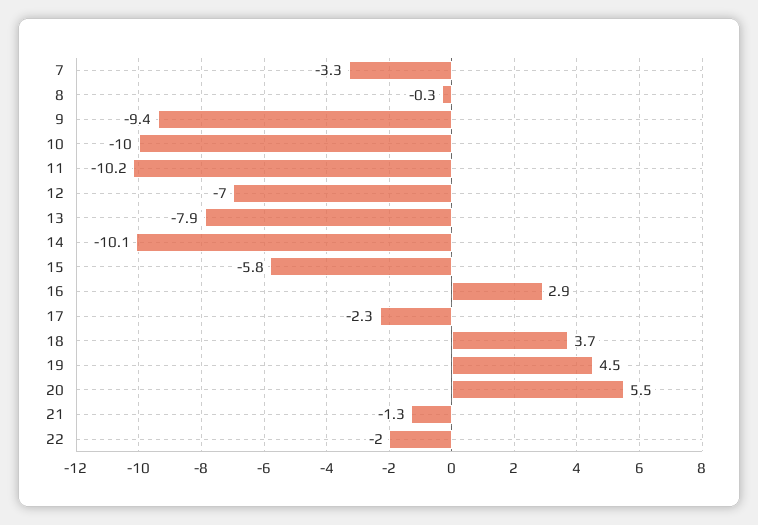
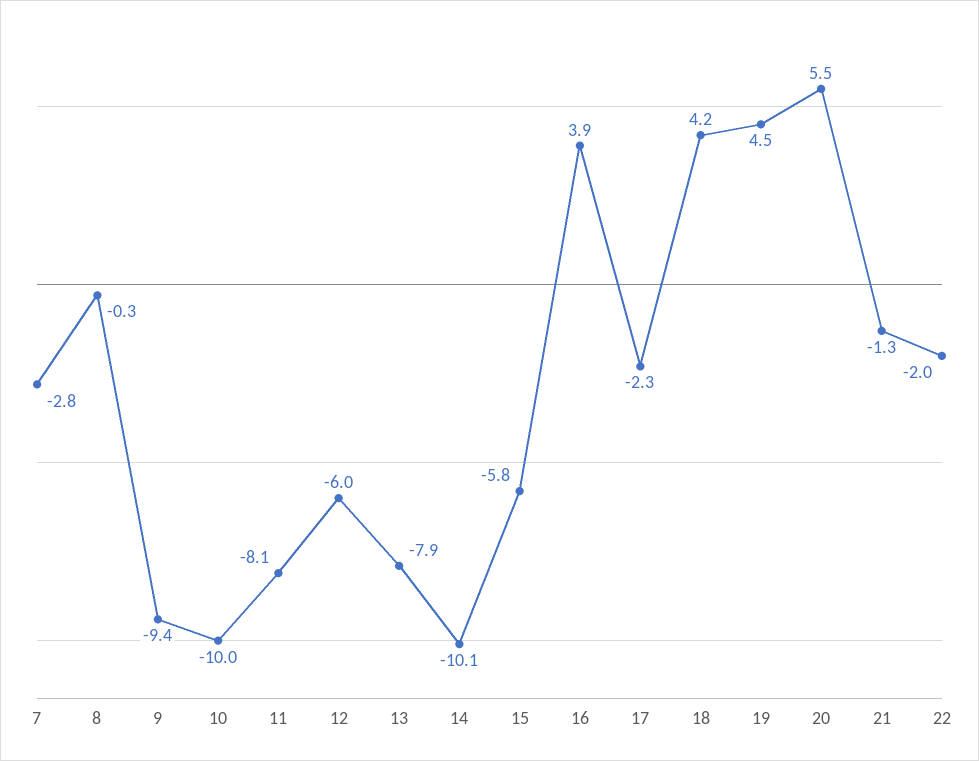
7: -3.3 -> -2.8
11: -10.2 -> -8.1
12: -7 -> -6
16: 2.9 -> 3.9
18: 3.7 -> 4.2

